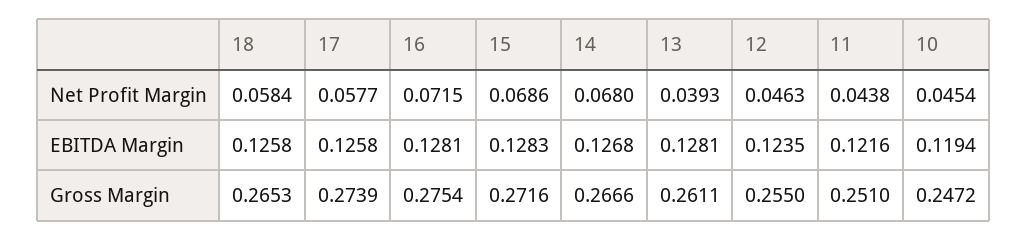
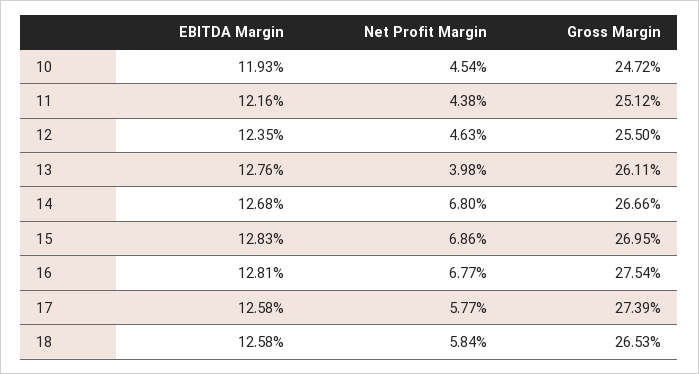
16, Net Profit Margin: 0.0715 -> 0.0677
13, Net Profit Margin: 0.0393 -> 0.0398
13, EBITDA Margin: 0.1281 -> 0.1276
10, EBITDA Margin: 0.1194 -> 0.1193
15, Gross Margin: 0.2716 -> 0.2695
11, Gross Margin: 0.251 -> 0.2512

